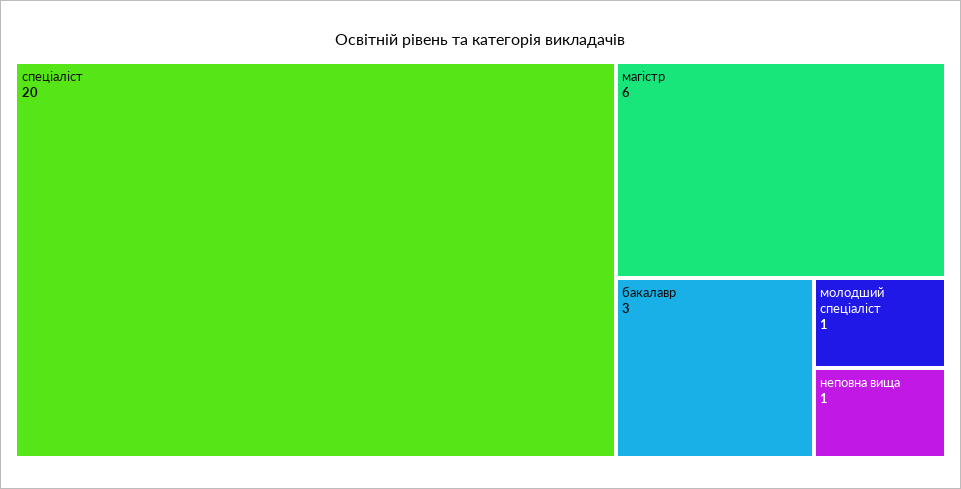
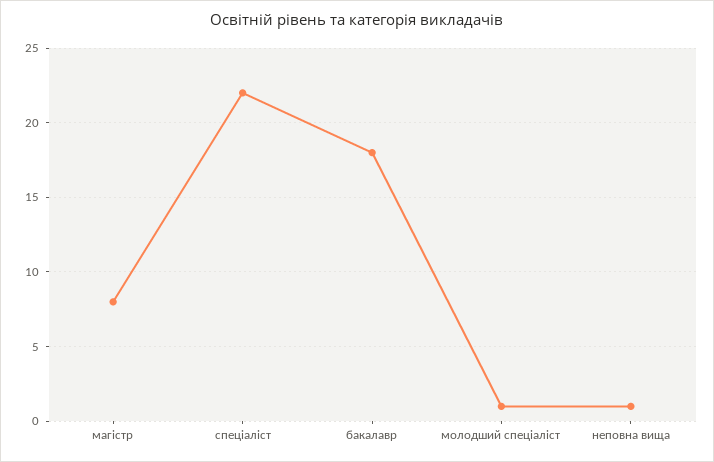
спеціаліст: 20 -> 22
магістр: 6 -> 8
бакалавр: 3 -> 18

